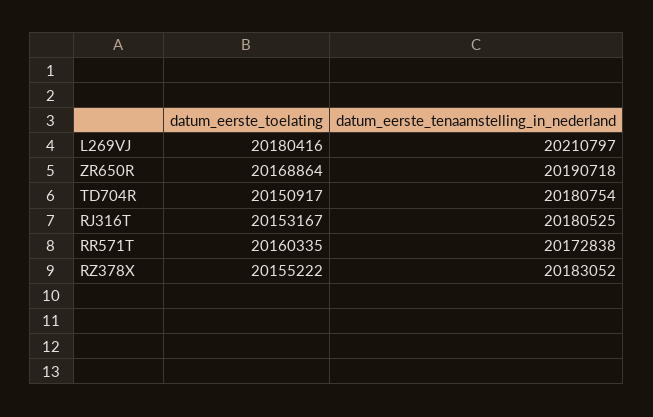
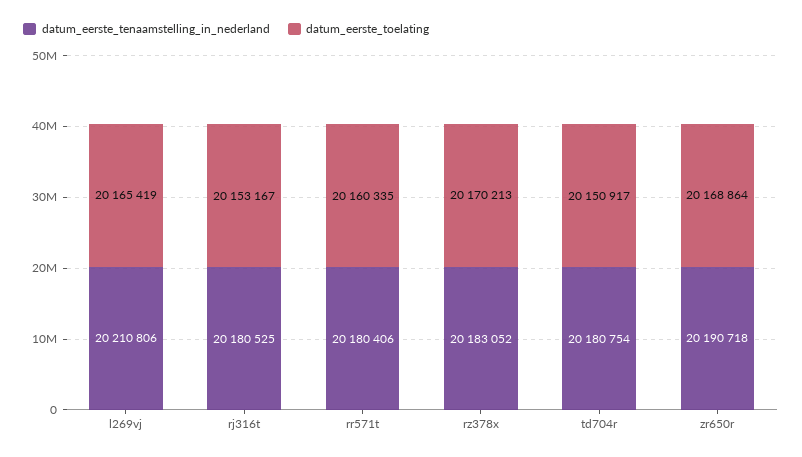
datum_eerste_toelating, L269VJ: 20180416 -> 20165419
datum_eerste_tenaamstelling_in_nederland, L269VJ: 20210797 -> 20210806
datum_eerste_tenaamstelling_in_nederland, RR571T: 20172838 -> 20180406
datum_eerste_toelating, RZ378X: 20155222 -> 20170213

